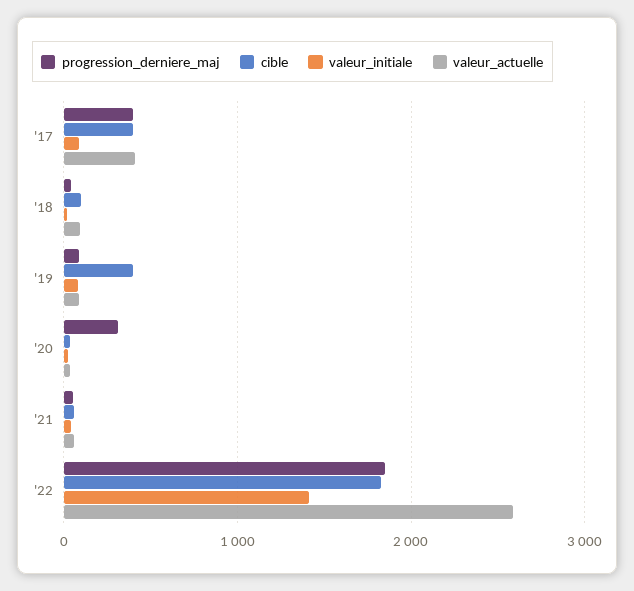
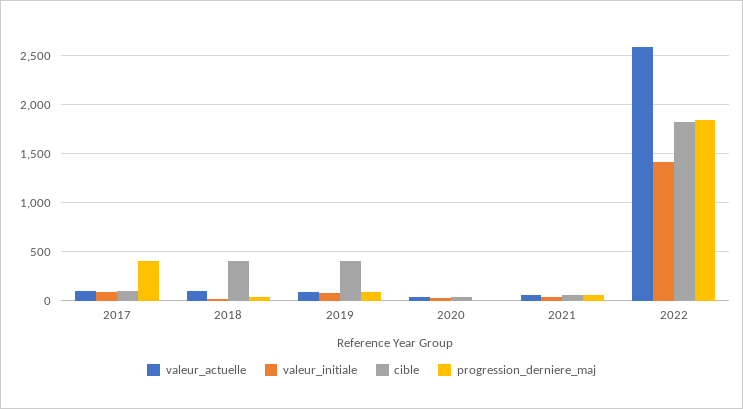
cible, '17: 400 -> 100
valeur_actuelle, '17: 400 -> 100
cible, '18: 100 -> 400
progression_derniere_maj, '20: 300 -> 0

